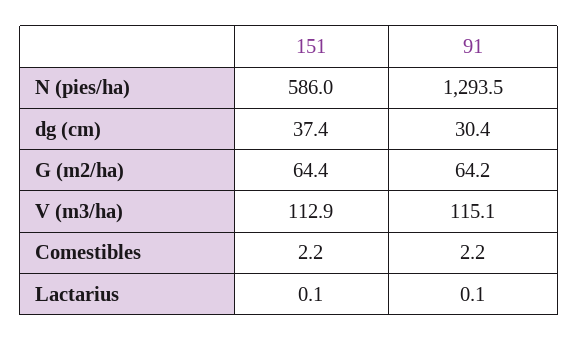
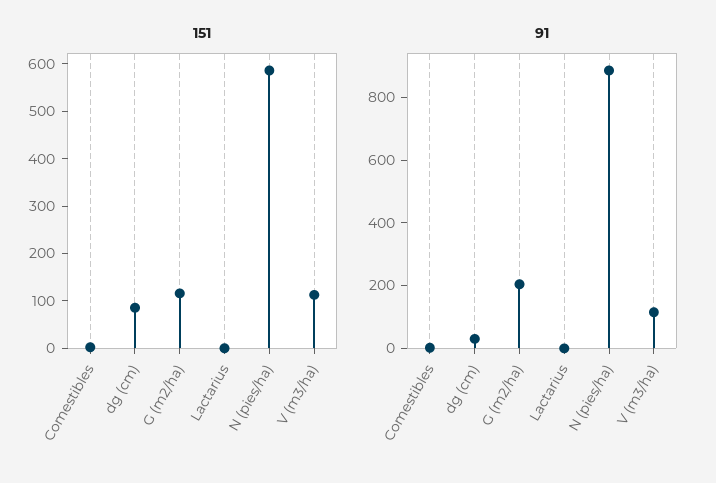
91, N (pies/ha): 1293.5 -> 900
151, dg (cm): 37.4 -> 80
151, G (m2/ha): 64.4 -> 120
91, G (m2/ha): 64.2 -> 200

